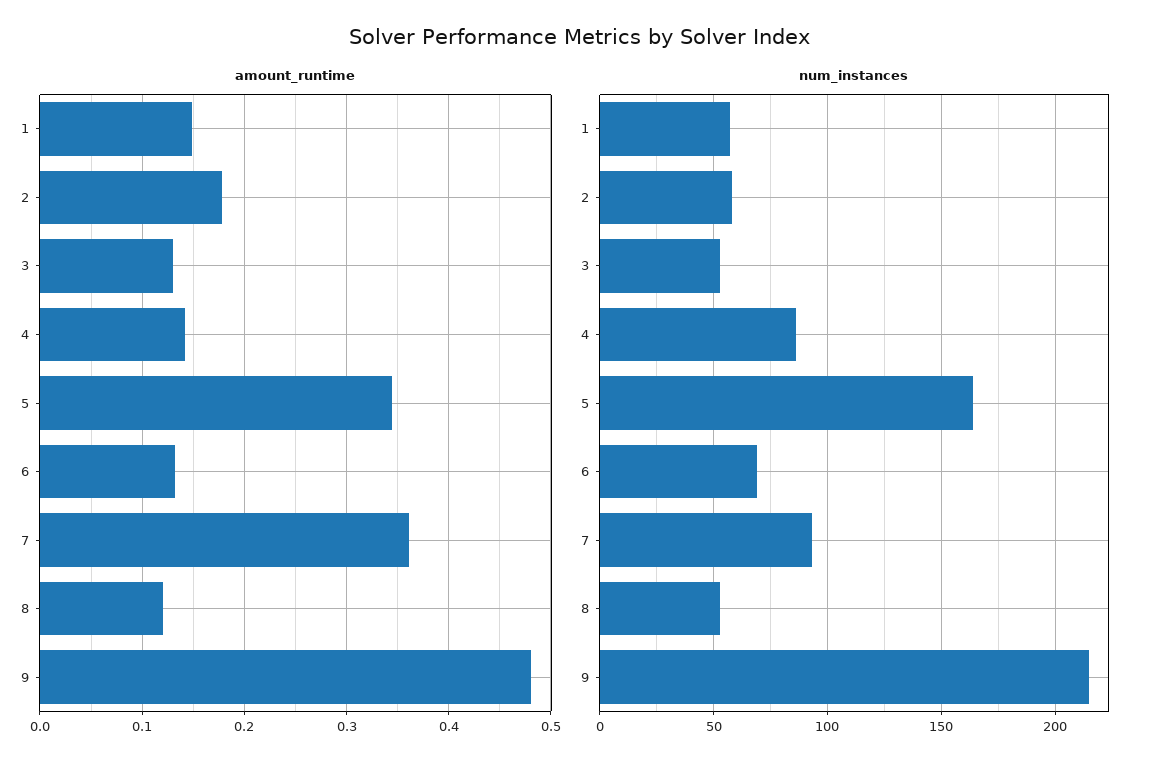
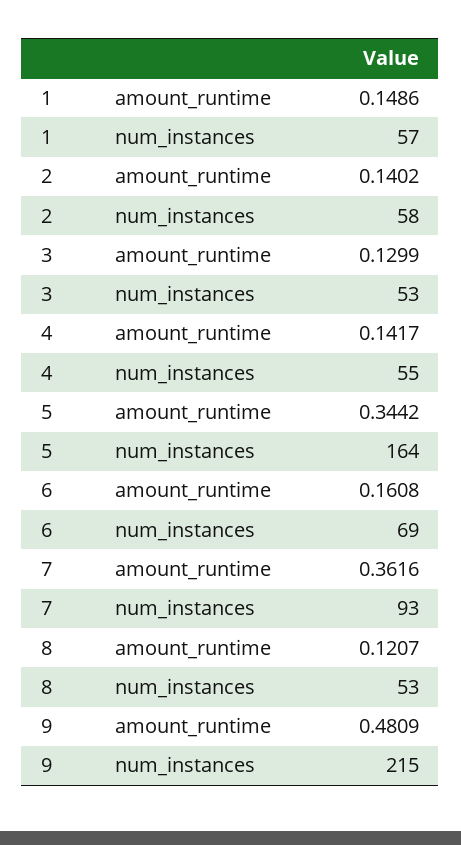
amount_runtime, 2: 0.18 -> 0.1402
amount_runtime, 6: 0.13 -> 0.1608
num_instances, 4: 85 -> 55

